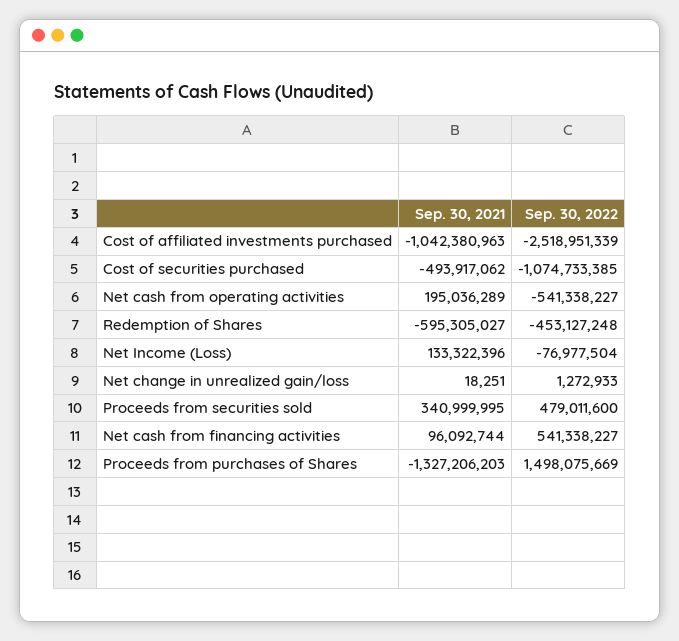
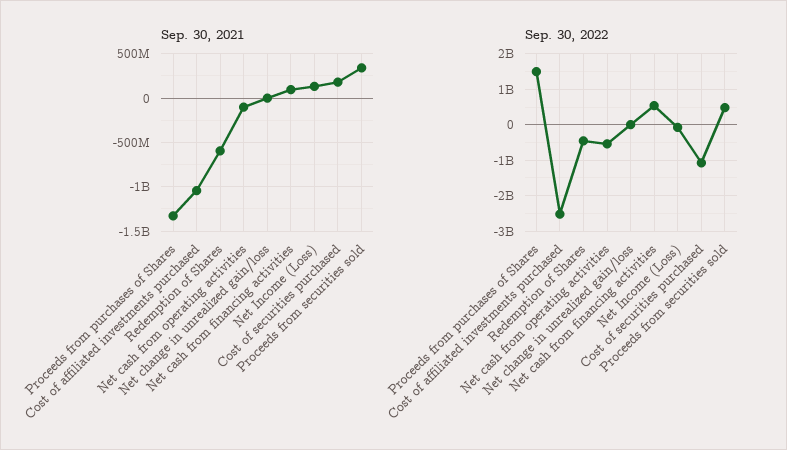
Sep. 30, 2021, Cost of securities purchased: -493917062 -> 200000000
Sep. 30, 2021, Net cash from operating activities: 195036289 -> -100000000

